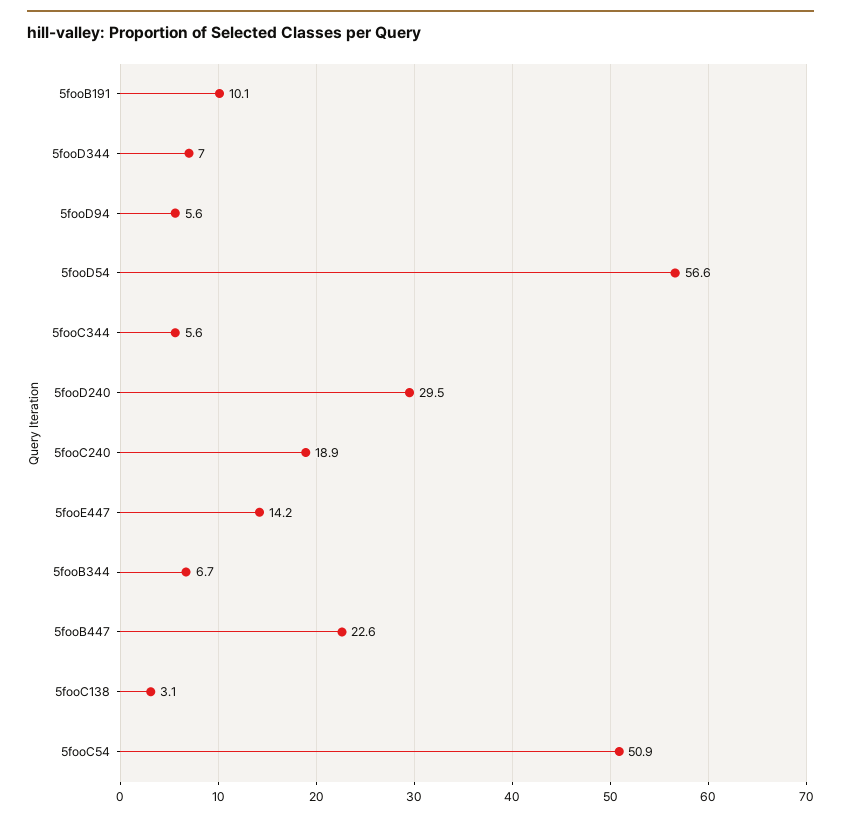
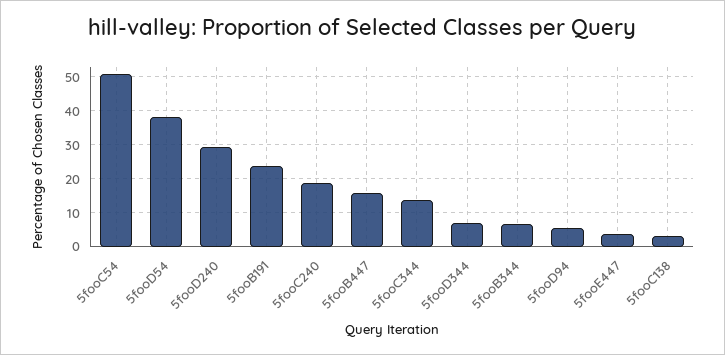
5fooB191: 10.1 -> 24
5fooD54: 56.6 -> 38
5fooC344: 5.6 -> 14
5fooE447: 14.2 -> 4
5fooB447: 22.6 -> 16

